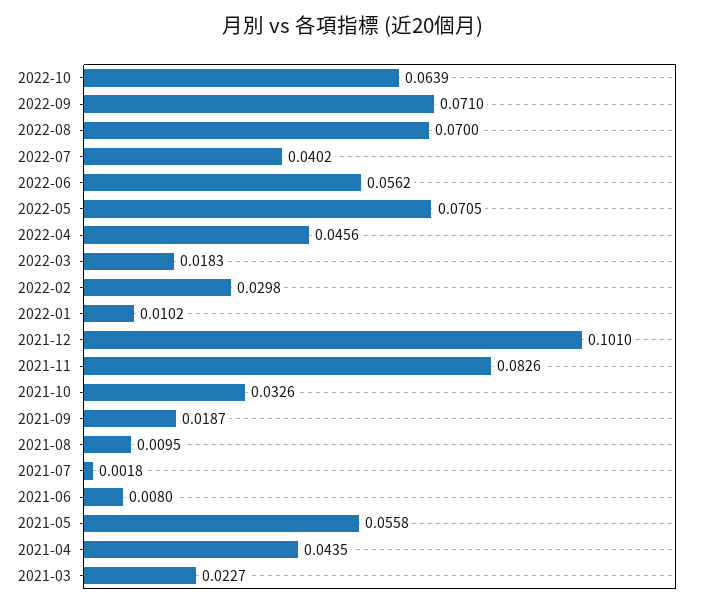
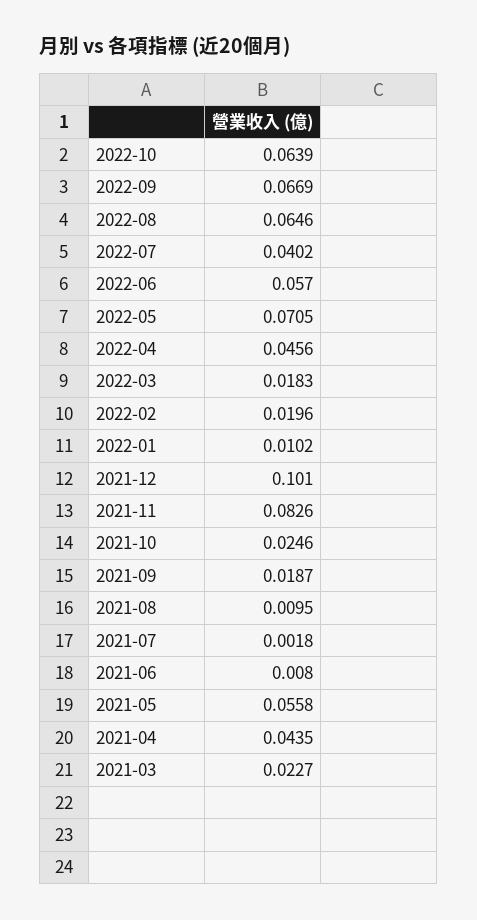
2022-09: 0.071 -> 0.0669
2022-08: 0.07 -> 0.0646
2022-06: 0.0562 -> 0.057
2022-02: 0.0298 -> 0.0196
2021-10: 0.0326 -> 0.0246

